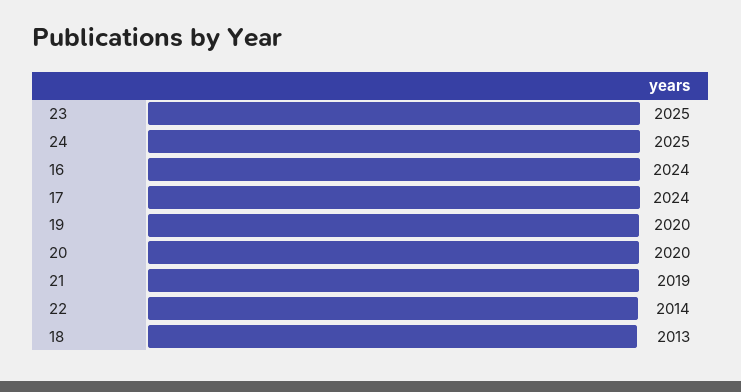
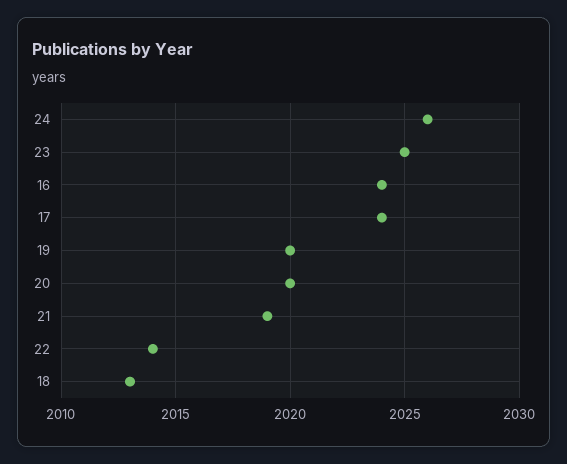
24: 2025 -> 2026

